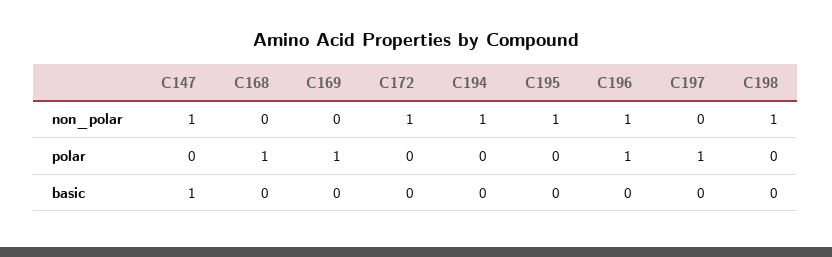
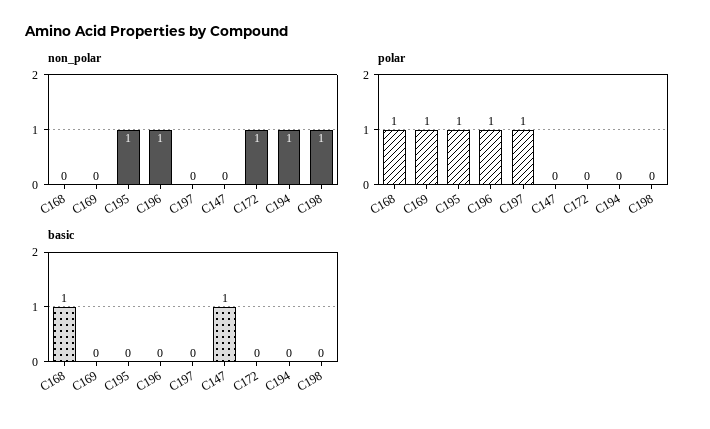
non_polar, C147: 1 -> 0
polar, C195: 0 -> 1
basic, C168: 0 -> 1

